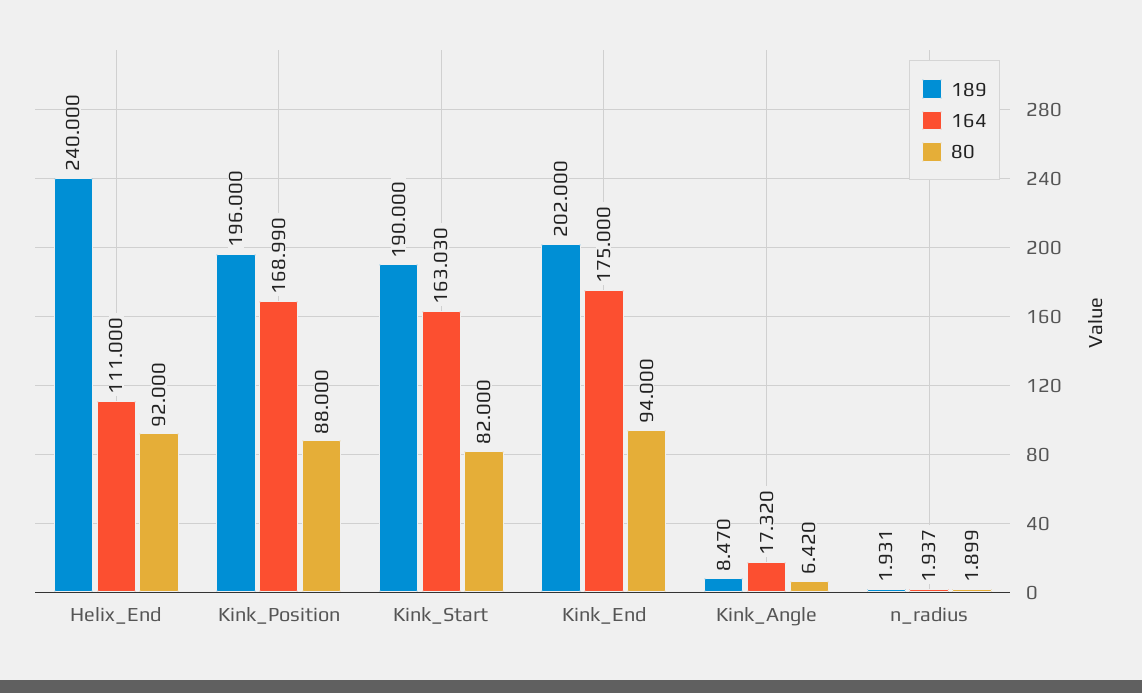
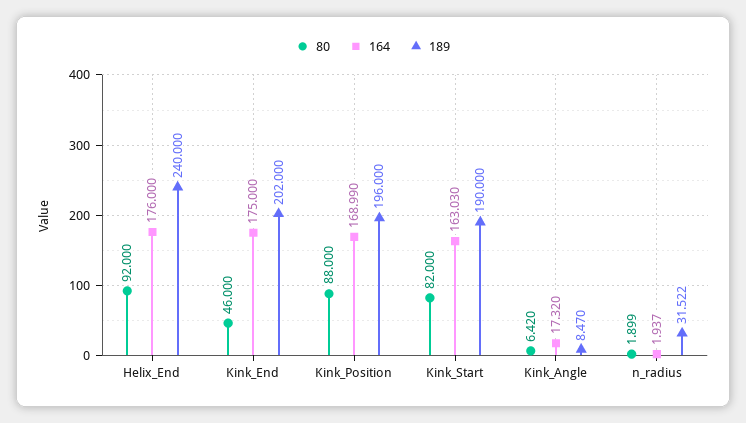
164, Helix_End: 111 -> 176
80, Kink_End: 94 -> 46
189, n_radius: 1.931 -> 31.522

